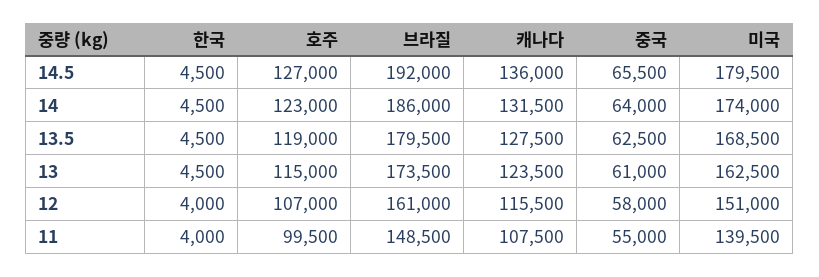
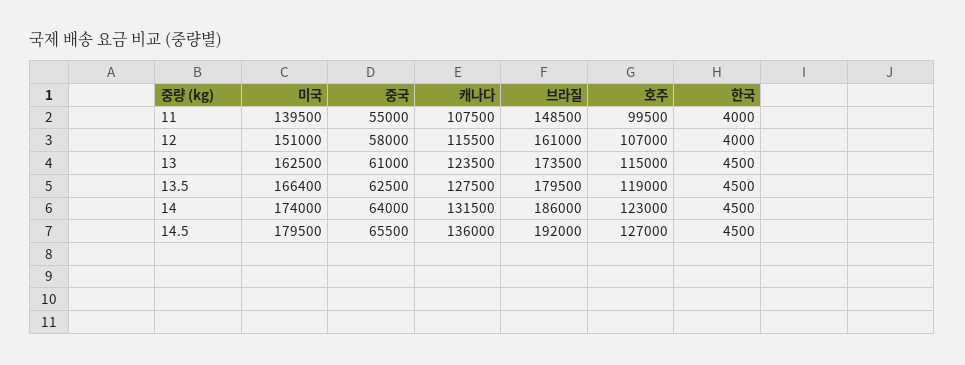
미국, 13.5: 168500 -> 166400

